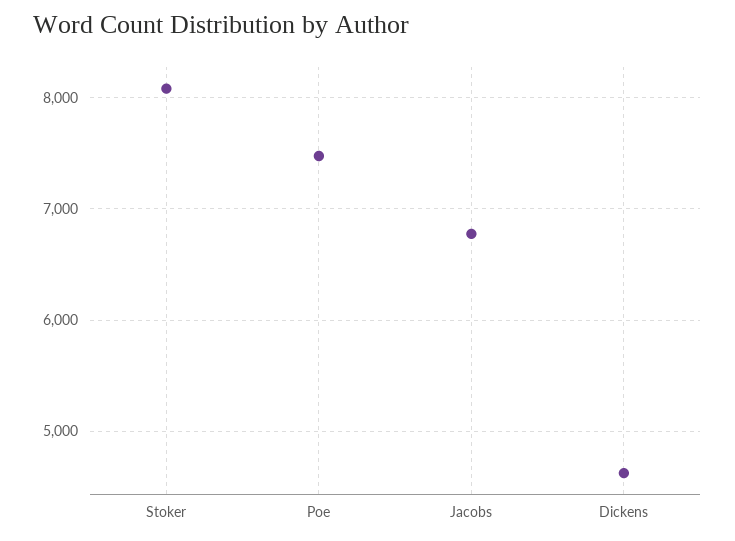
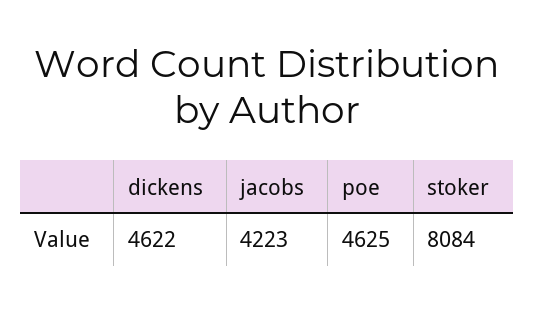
Poe: 7500 -> 4625
Jacobs: 6800 -> 4223

